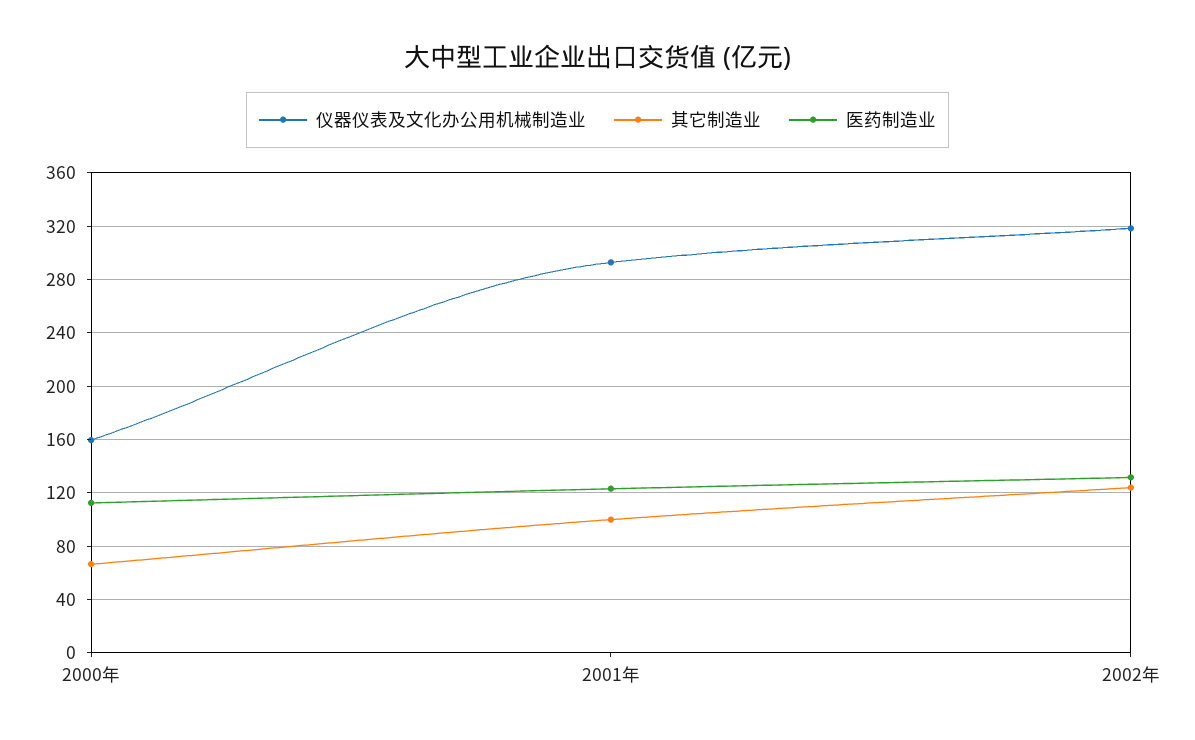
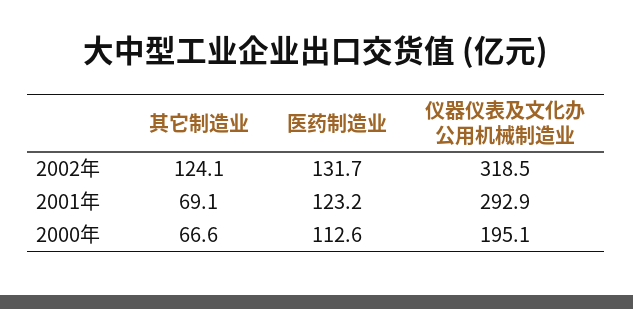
仪器仪表及文化办公用机械制造业, 2000年: 160 -> 195.1
其它制造业, 2001年: 100 -> 69.1

